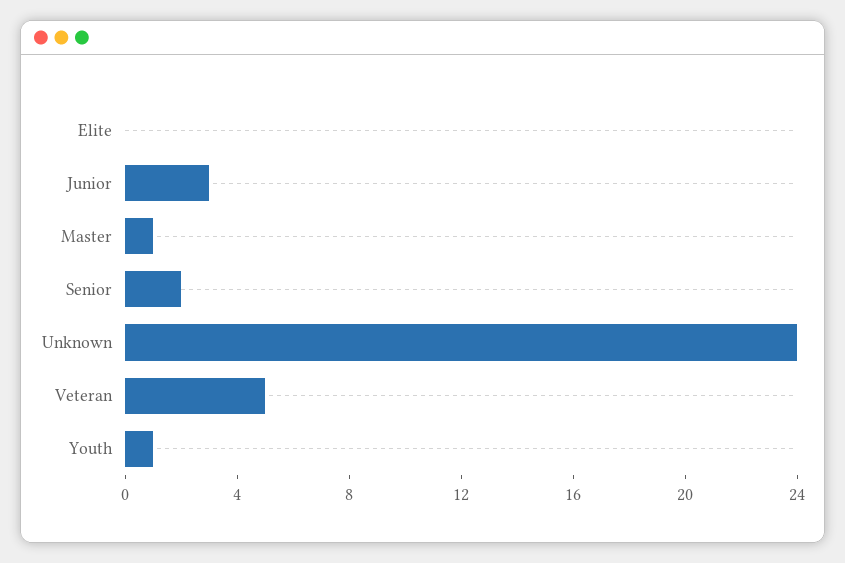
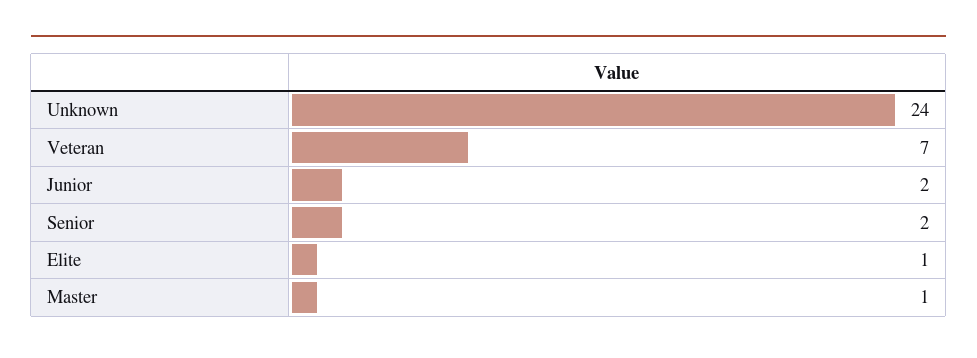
Elite: 0 -> 1
Junior: 3 -> 2
Veteran: 5 -> 7
Youth: 1 -> none

